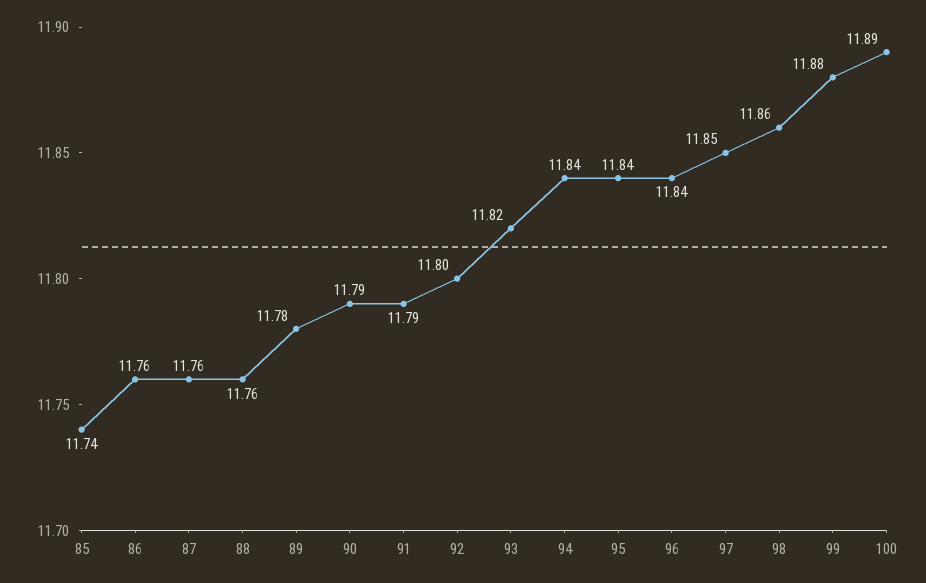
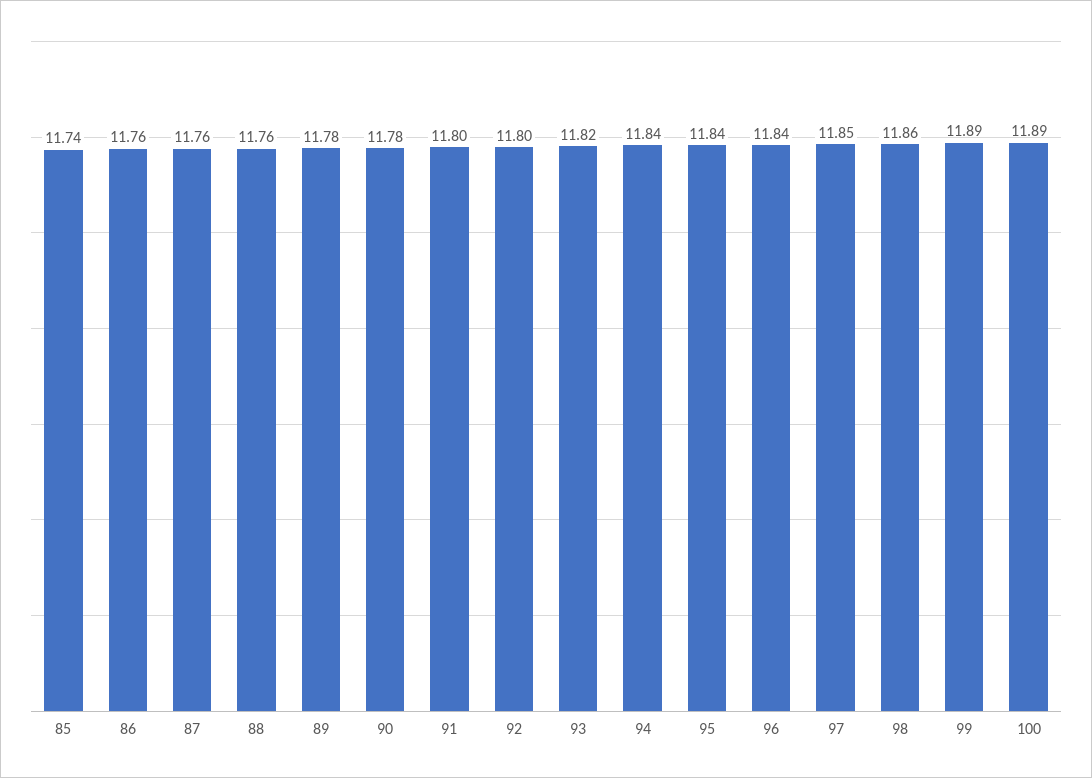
90: 11.79 -> 11.78
91: 11.79 -> 11.8
99: 11.88 -> 11.89

